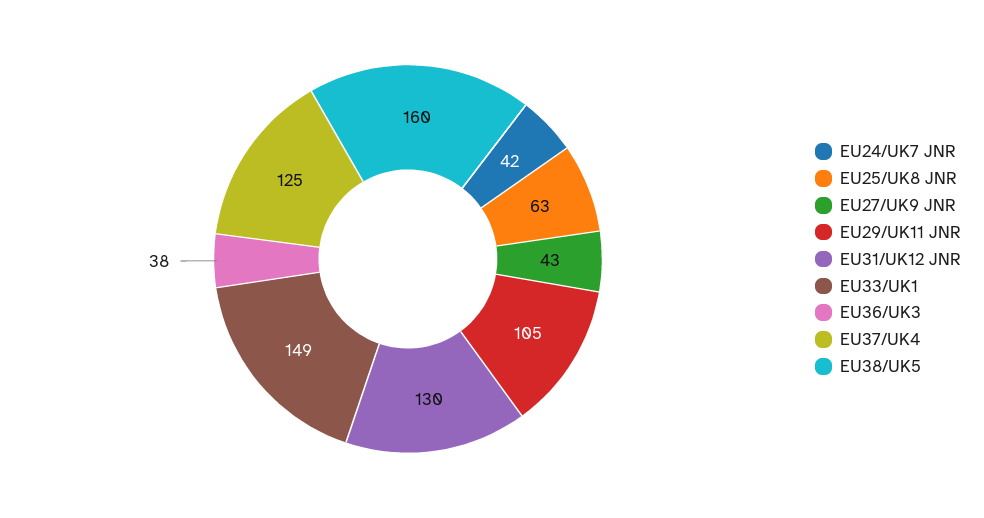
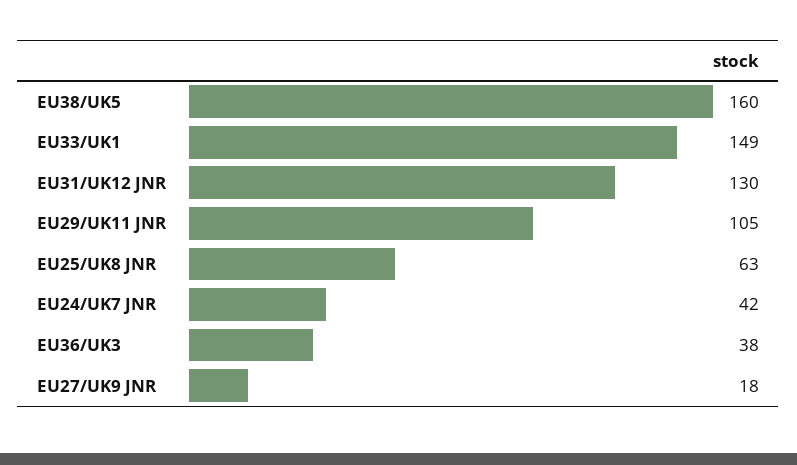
EU27/UK9 JNR: 43 -> 18
EU37/UK4: 125 -> none

